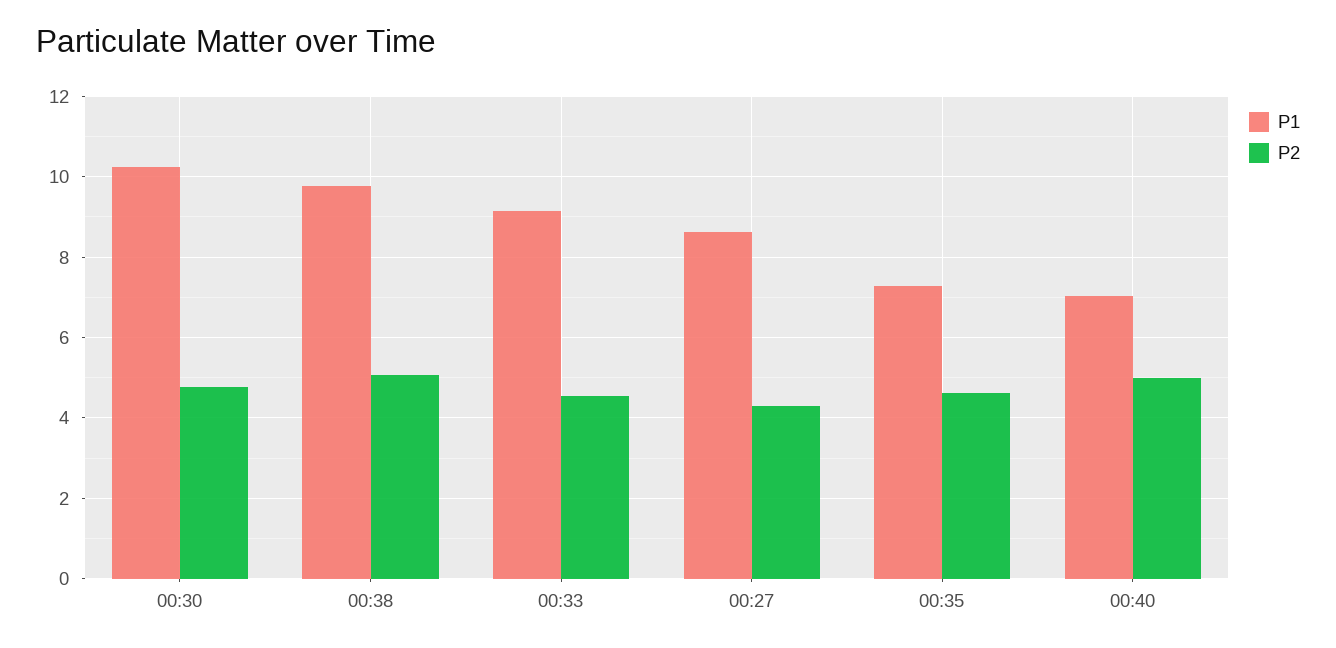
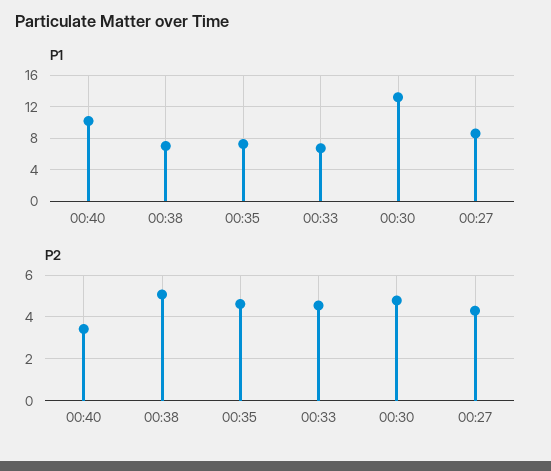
P1, 00:30: 10.2 -> 13
P1, 00:38: 9.8 -> 7
P1, 00:33: 9.2 -> 7
P1, 00:40: 7 -> 10
P2, 00:40: 5 -> 3.5

